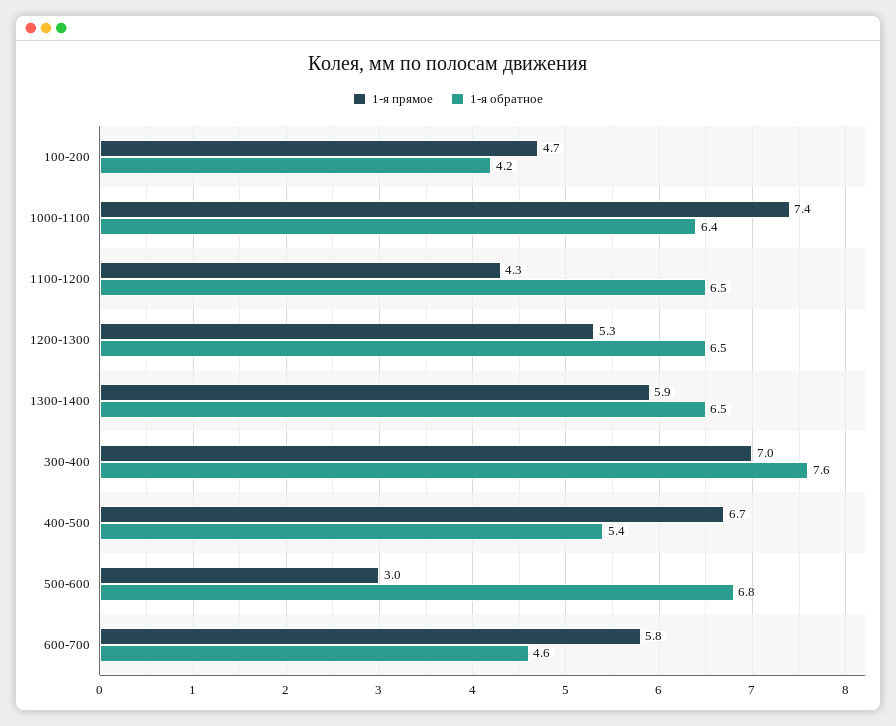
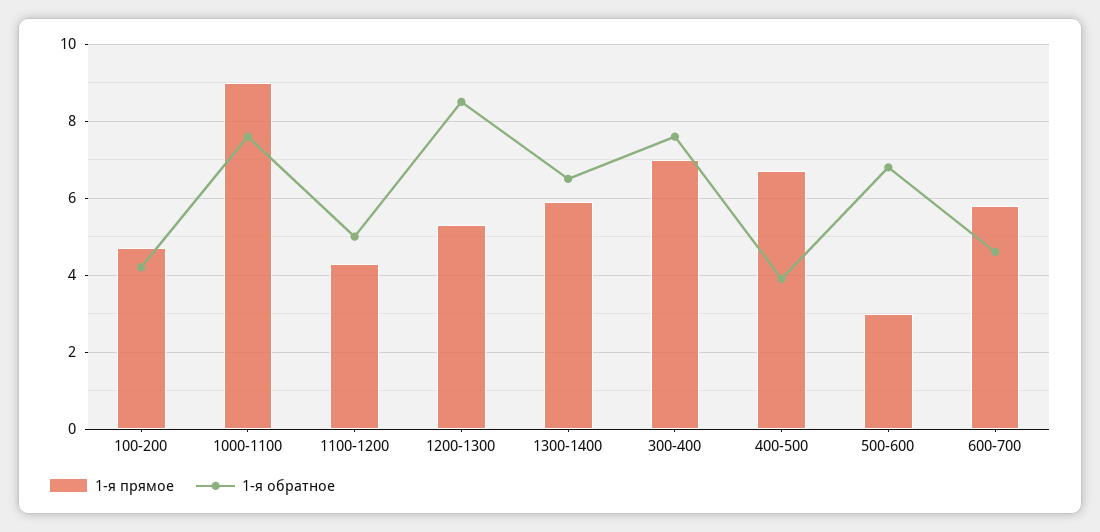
1-я прямое, 1000-1100: 7.4 -> 9
1-я обратное, 1000-1100: 6.4 -> 7.5
1-я обратное, 1100-1200: 6.5 -> 5
1-я обратное, 1200-1300: 6.5 -> 8.5
1-я обратное, 400-500: 5.4 -> 4

